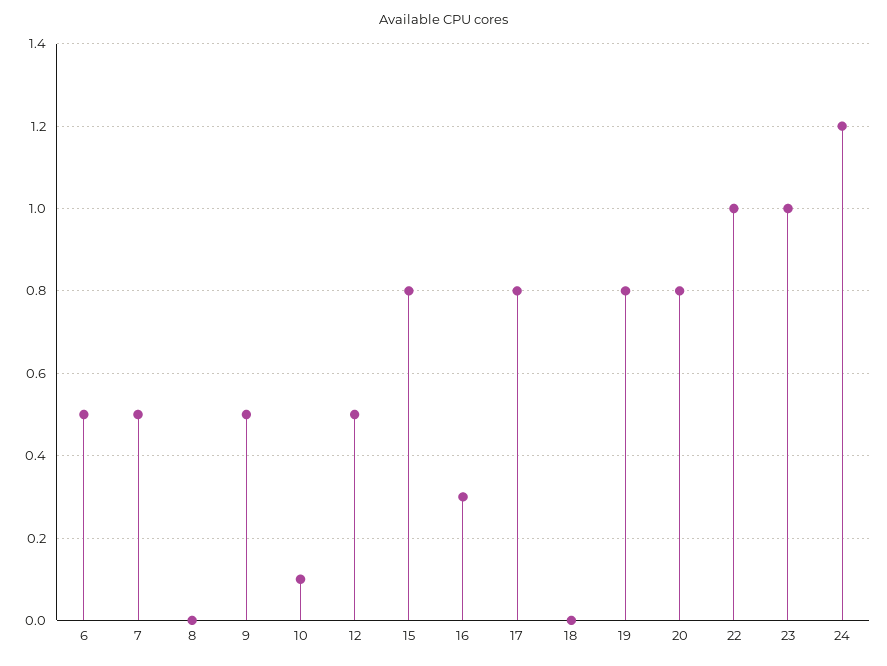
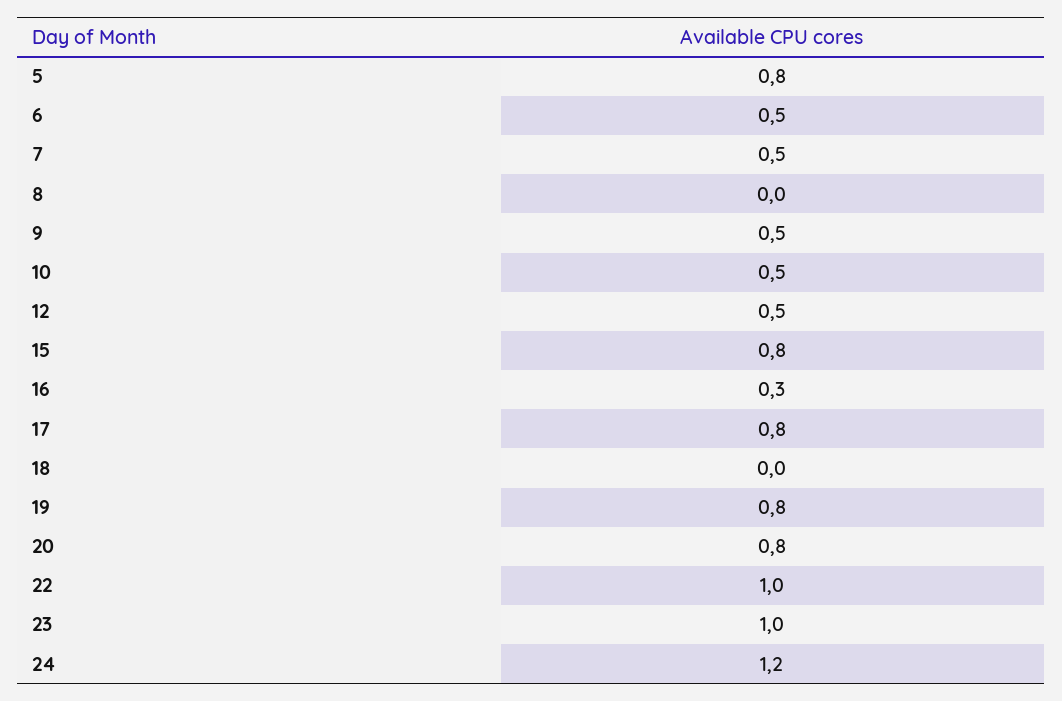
10: 0.1 -> 0.5
5: none -> 0.8

